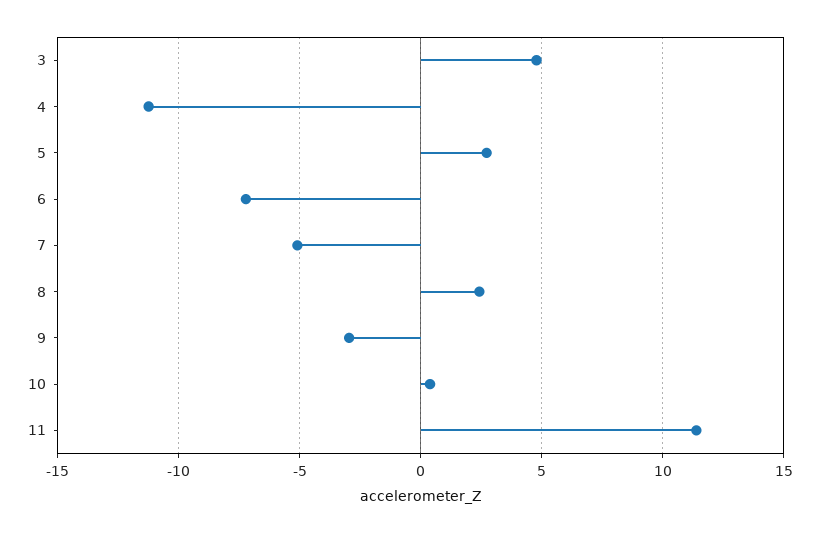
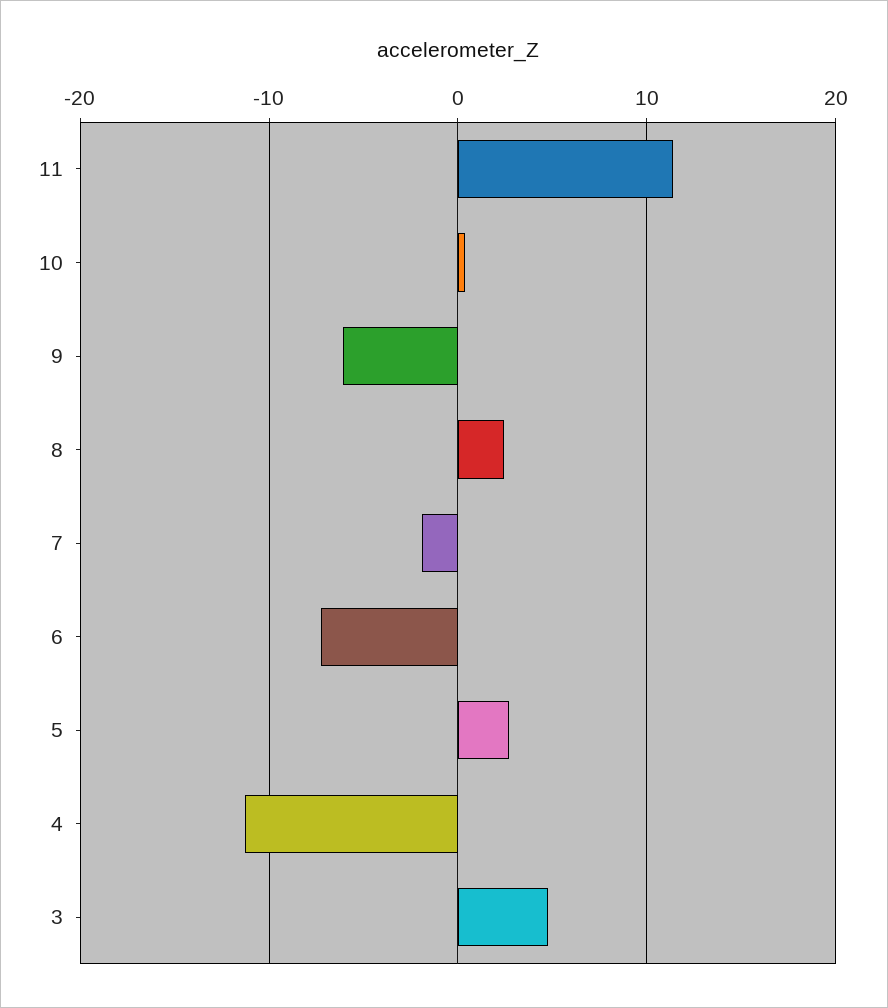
7: -5 -> -2
9: -3 -> -6

